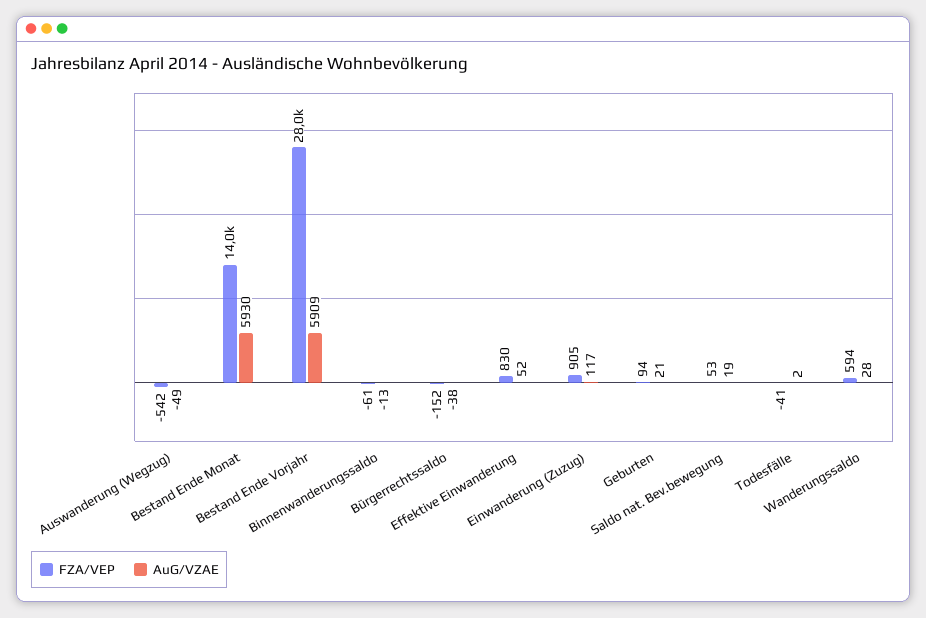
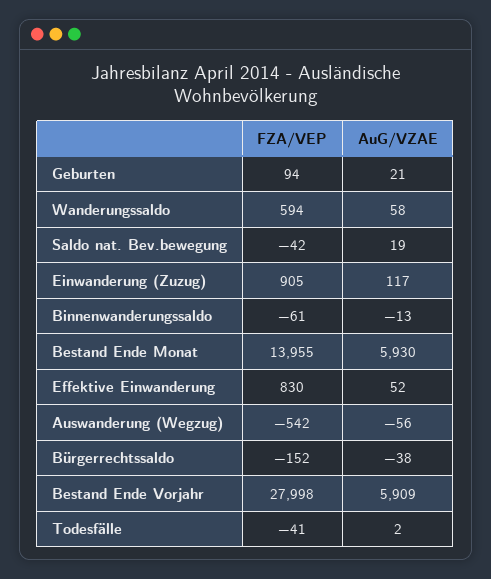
AuG/VZAE, Auswanderung (Wegzug): -49 -> -56
FZA/VEP, Saldo nat. Bev.bewegung: 53 -> -42
AuG/VZAE, Wanderungssaldo: 28 -> 58

